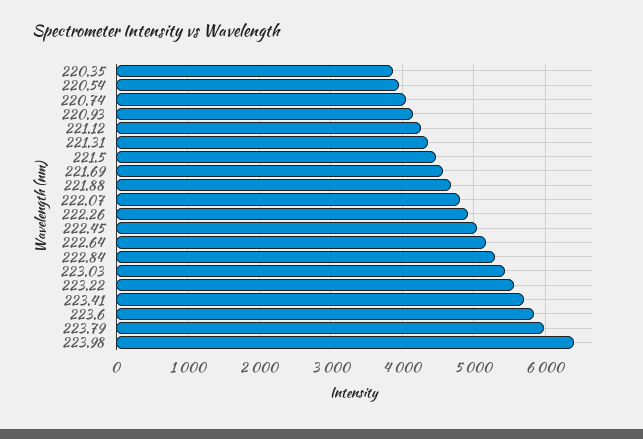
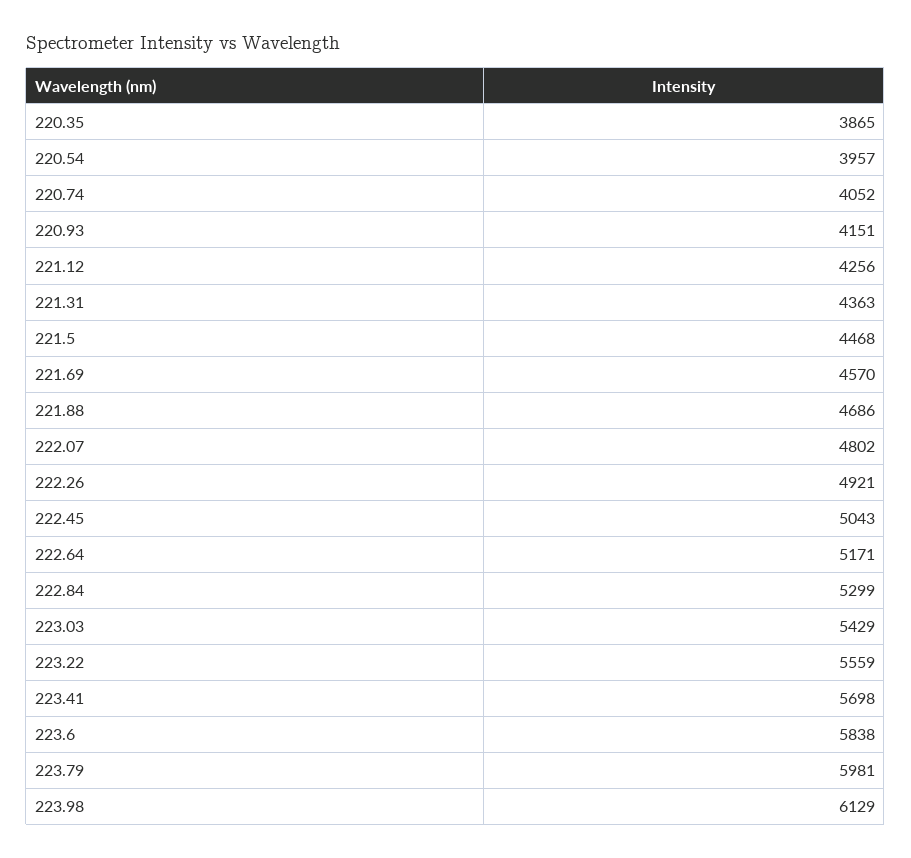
223.98: 6400 -> 6129

